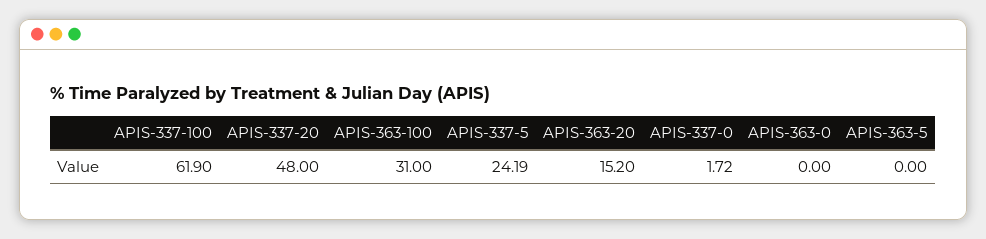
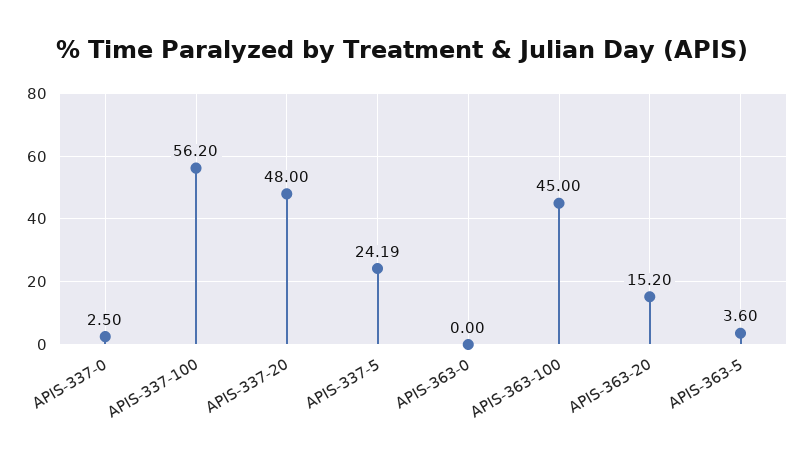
APIS-337-100: 61.9 -> 56.2
APIS-363-100: 31 -> 45
APIS-337-0: 1.72 -> 2.5
APIS-363-5: 0 -> 3.6

